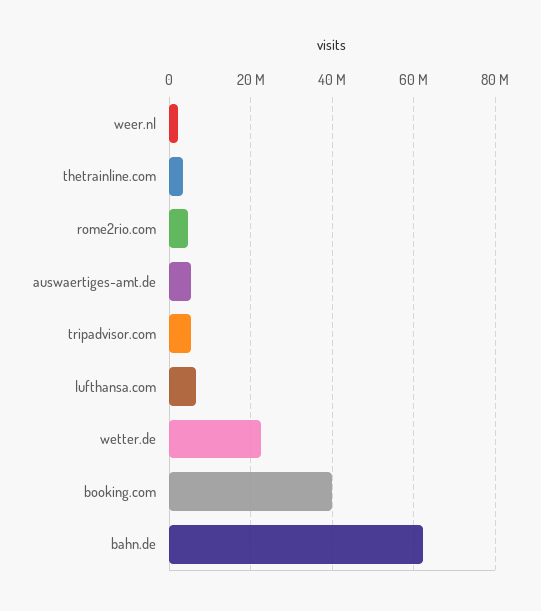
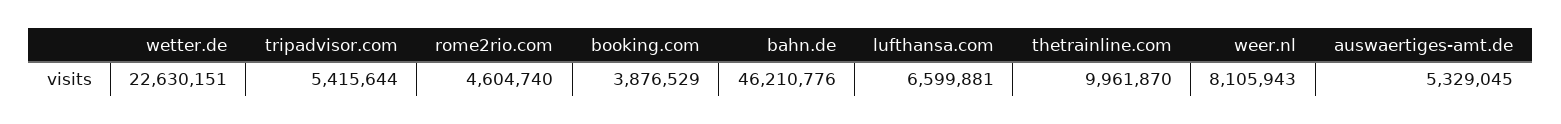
weer.nl: 2000000 -> 8105943
thetrainline.com: 4000000 -> 9961870
booking.com: 40000000 -> 3876529
bahn.de: 62000000 -> 46210776

